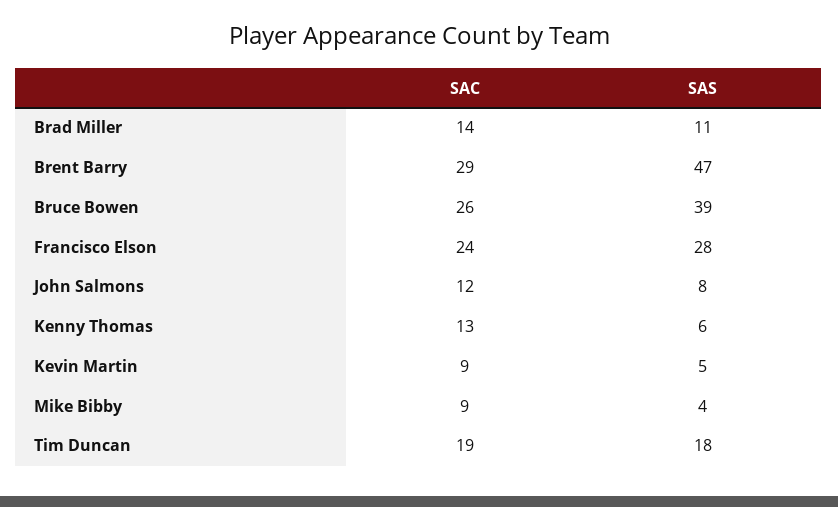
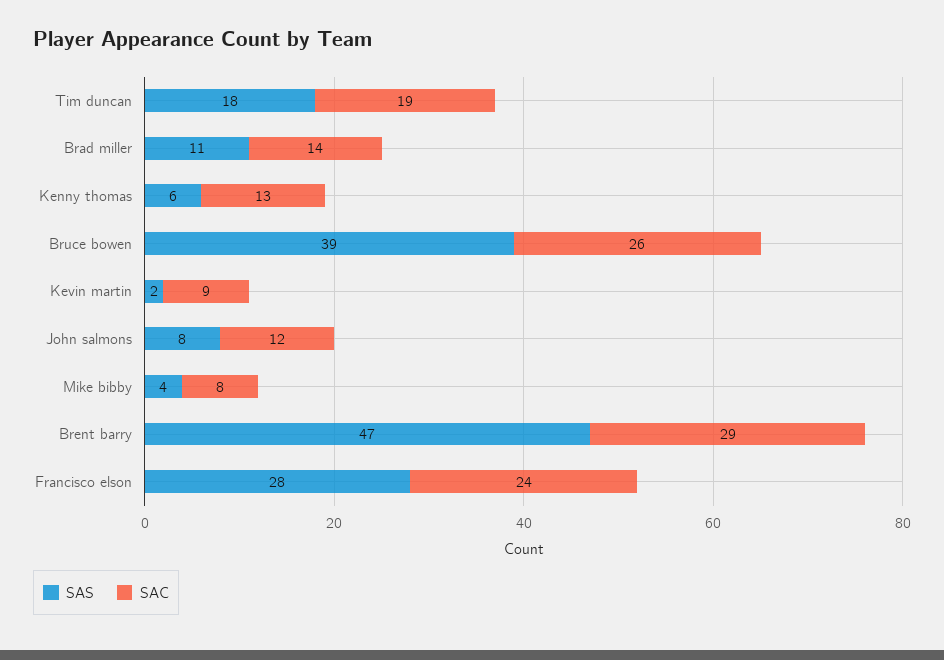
SAS, Kevin Martin: 5 -> 2
SAC, Mike Bibby: 9 -> 8

